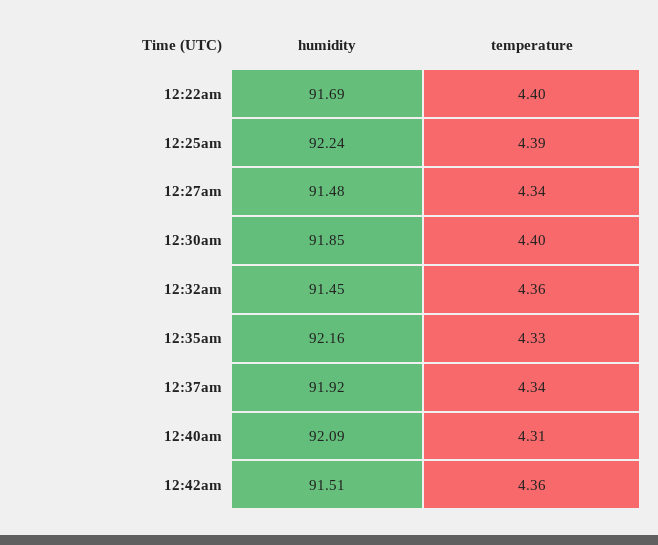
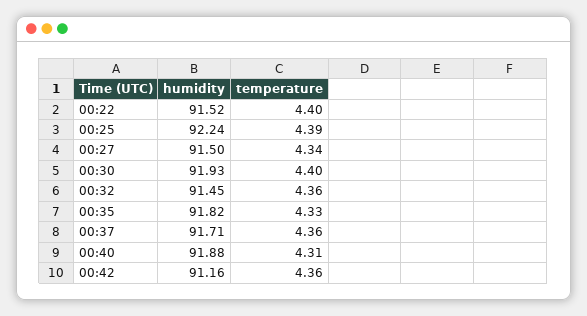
humidity, 12:22am: 91.69 -> 91.52
humidity, 12:27am: 91.48 -> 91.5
humidity, 12:30am: 91.85 -> 91.93
humidity, 12:35am: 92.16 -> 91.82
humidity, 12:37am: 91.92 -> 91.71
temperature, 12:37am: 4.34 -> 4.36
humidity, 12:40am: 92.09 -> 91.88
humidity, 12:42am: 91.51 -> 91.16

